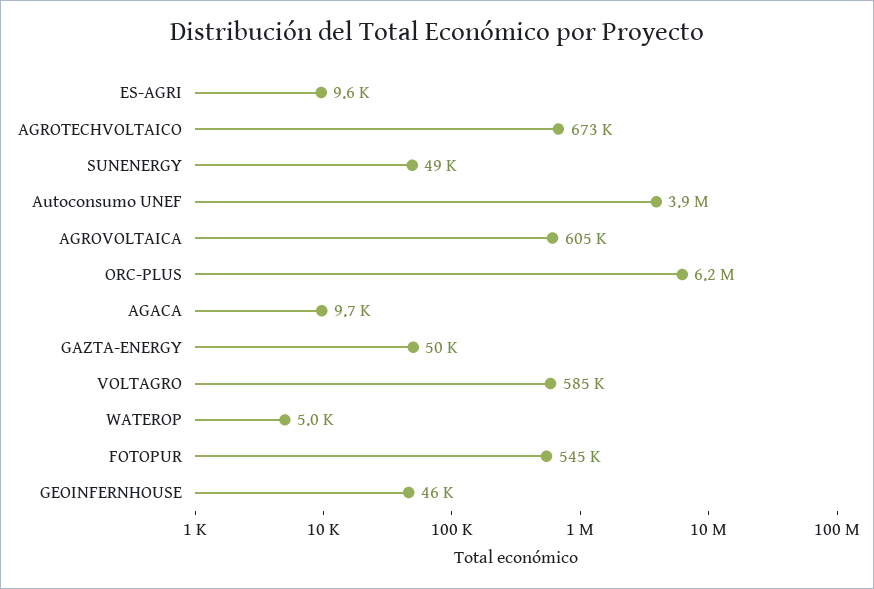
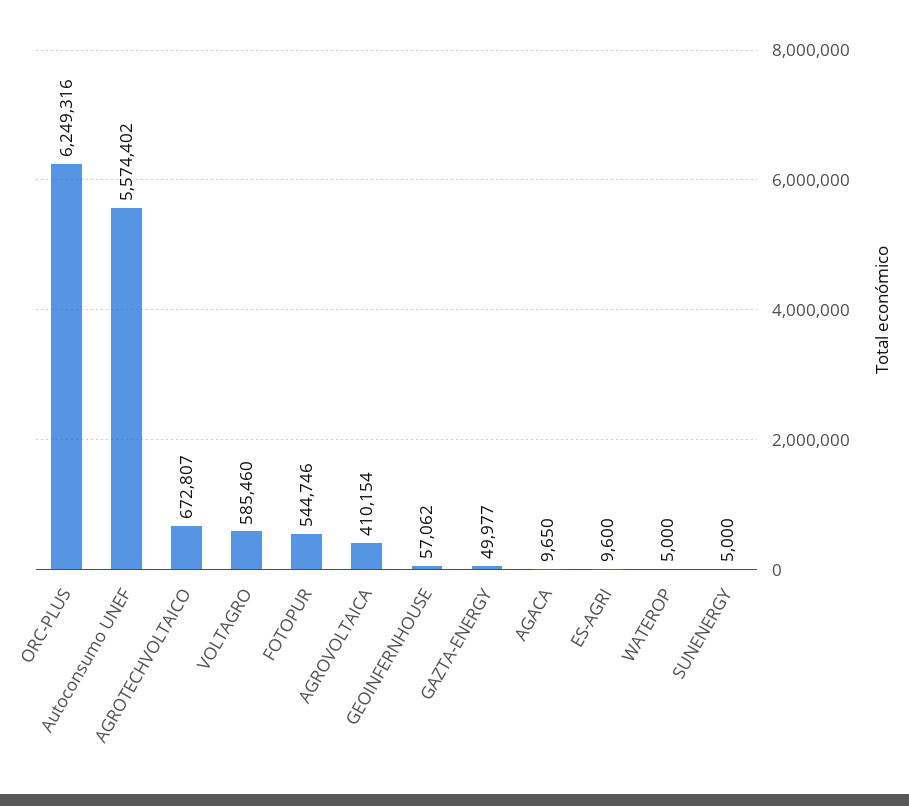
SUNENERGY: 49000 -> 5000
Autoconsumo UNEF: 3900000 -> 5574402
AGROVOLTAICA: 605000 -> 410154
GEOINFERNHOUSE: 46000 -> 57062

